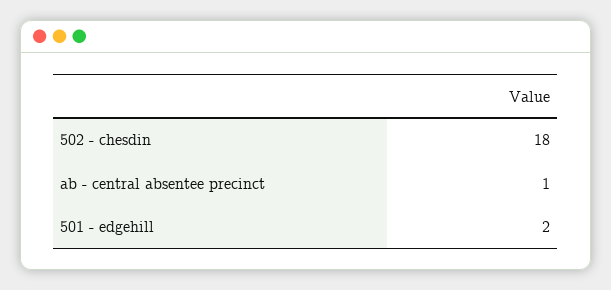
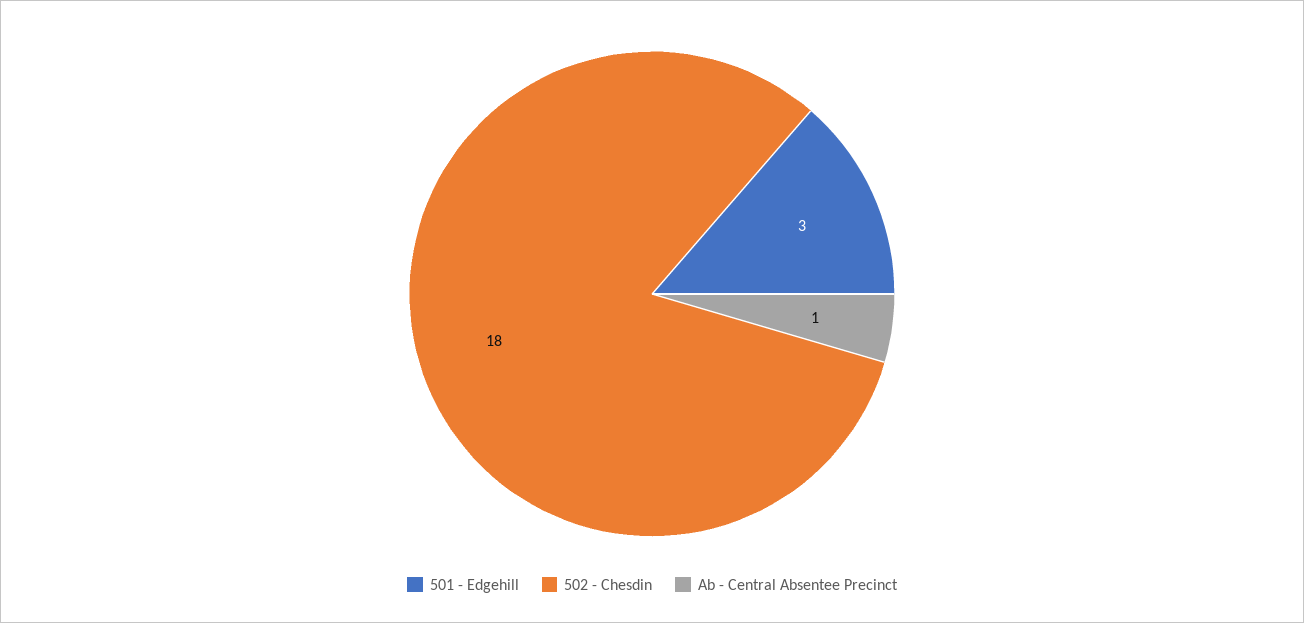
501 - edgehill: 2 -> 3

